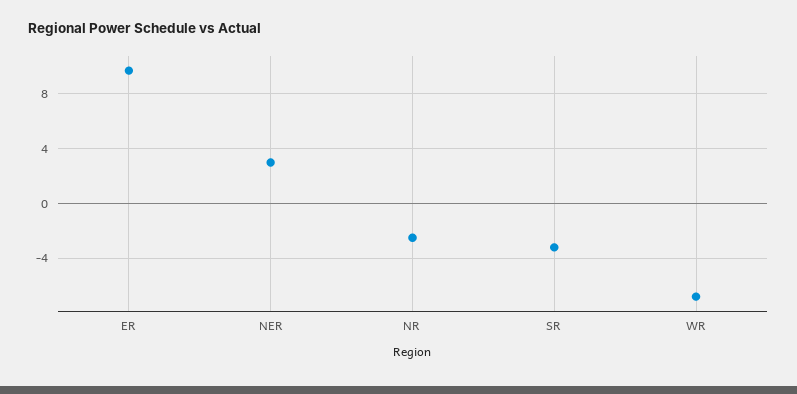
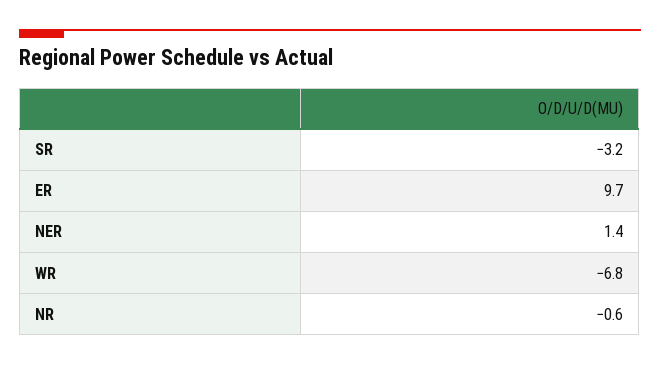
NER: 3 -> 1.4
NR: -2.5 -> -0.6

